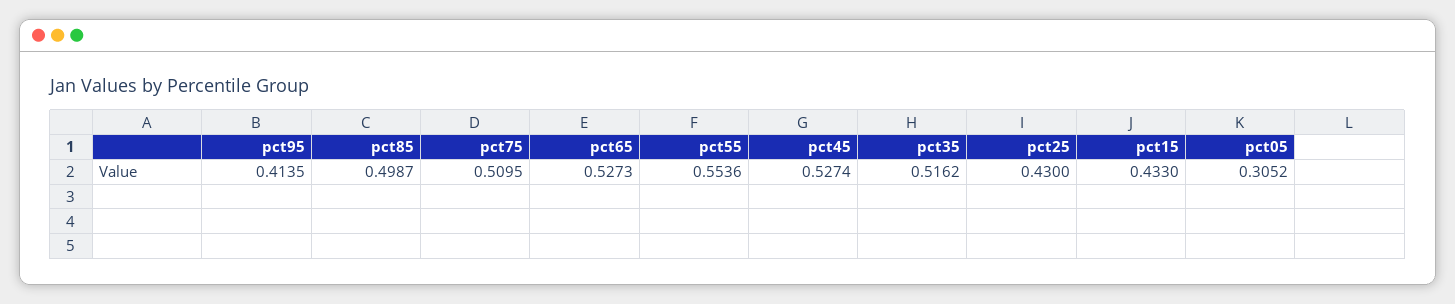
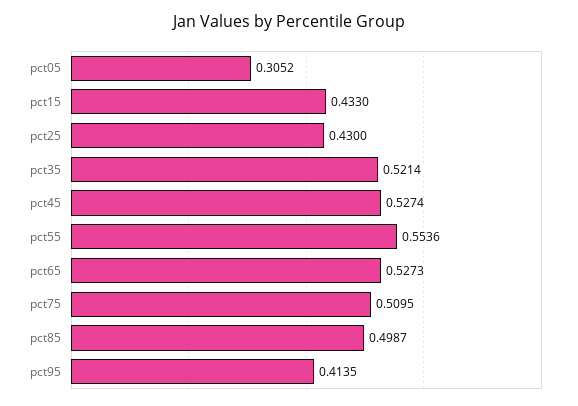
pct35: 0.5162 -> 0.5214

